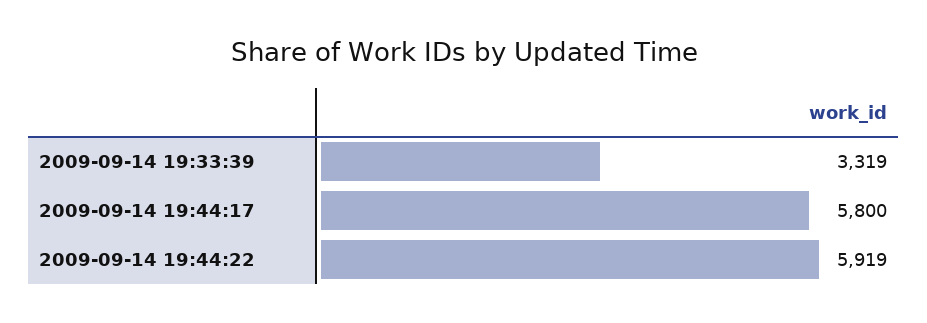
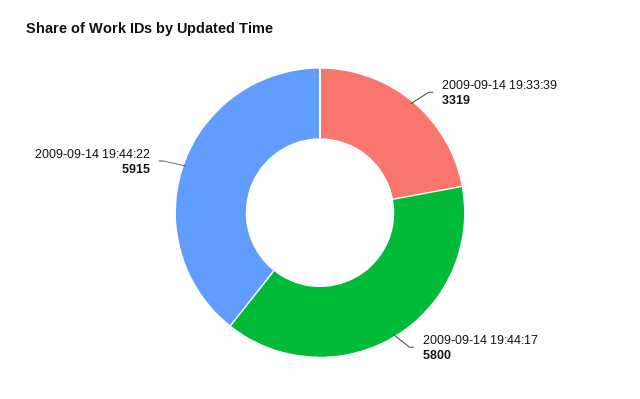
2009-09-14 19:44:22: 5919 -> 5915

